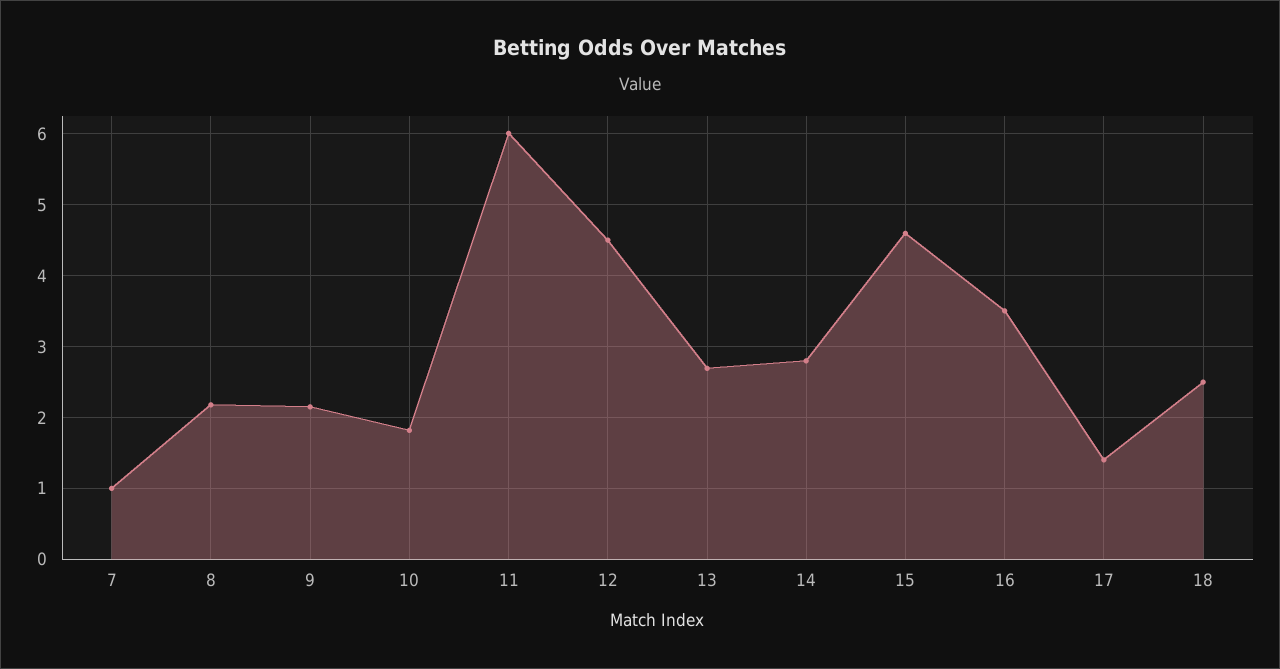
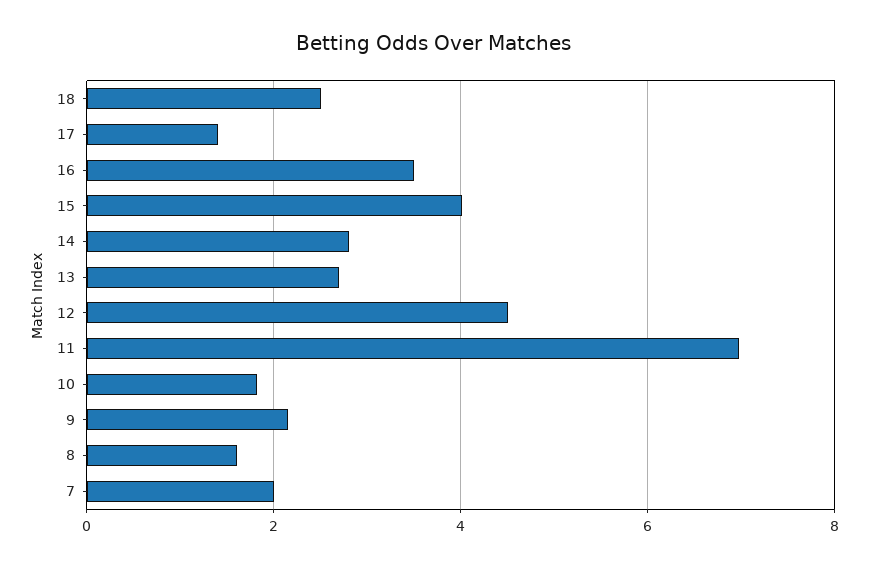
7: 1 -> 2
8: 2.2 -> 1.6
11: 6 -> 7
15: 4.6 -> 4

